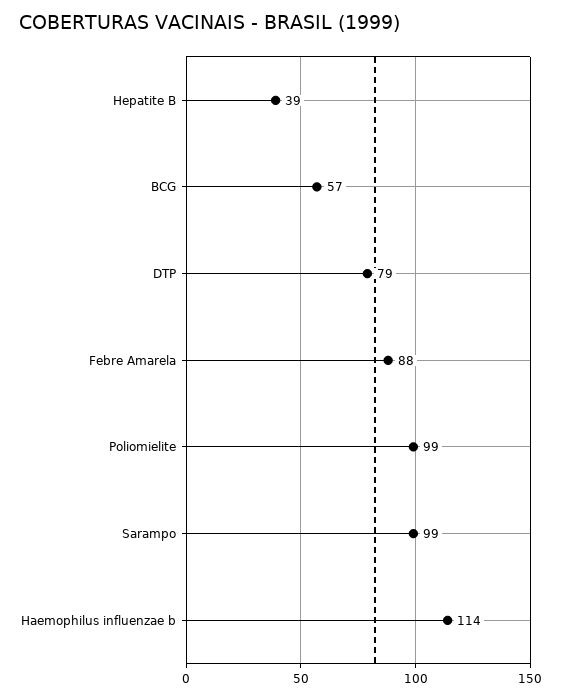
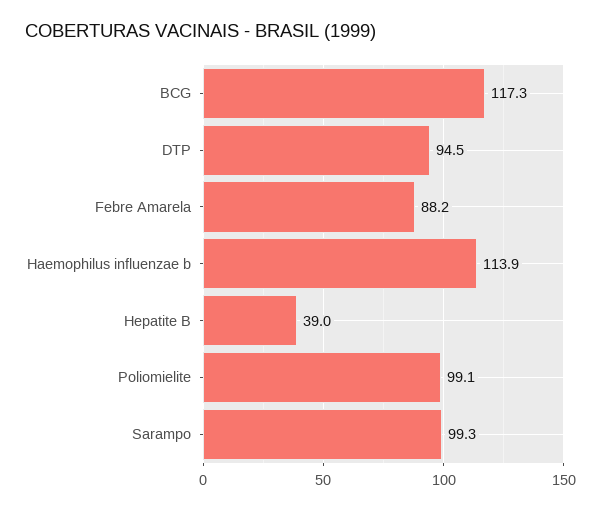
BCG: 57 -> 117.3
DTP: 79 -> 94.5

